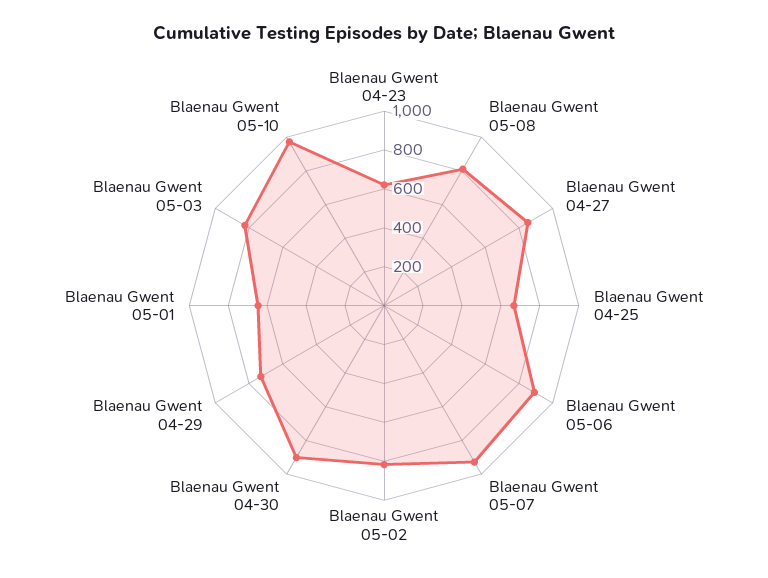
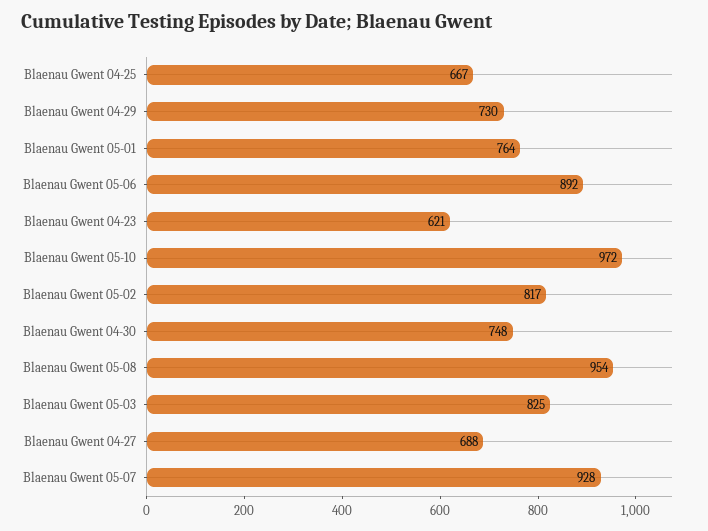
Blaenau Gwent 05-08: 800 -> 954
Blaenau Gwent 04-27: 850 -> 688
Blaenau Gwent 04-30: 900 -> 748
Blaenau Gwent 05-01: 650 -> 764

